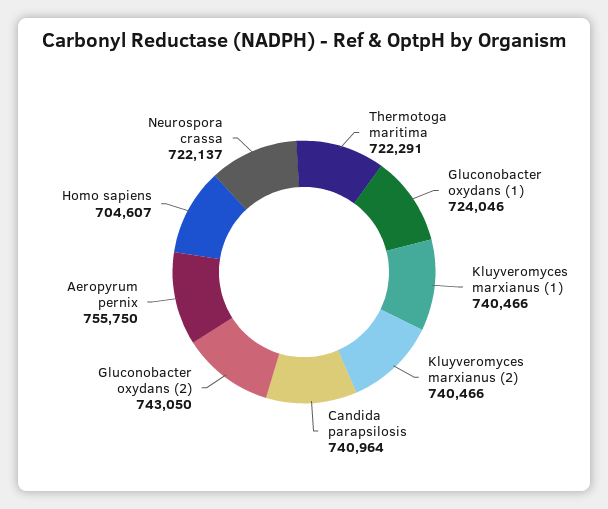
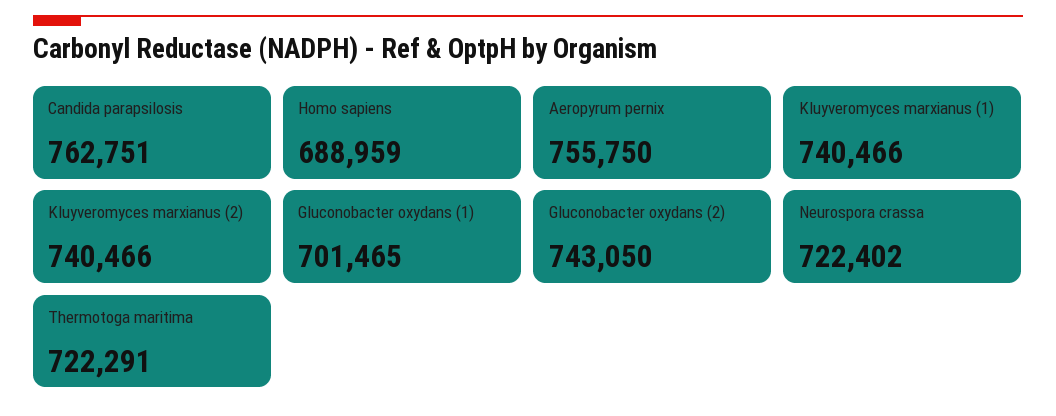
Gluconobacter oxydans (1): 724046 -> 701465
Candida parapsilosis: 740964 -> 762751
Homo sapiens: 704607 -> 688959
Neurospora crassa: 722137 -> 722402

